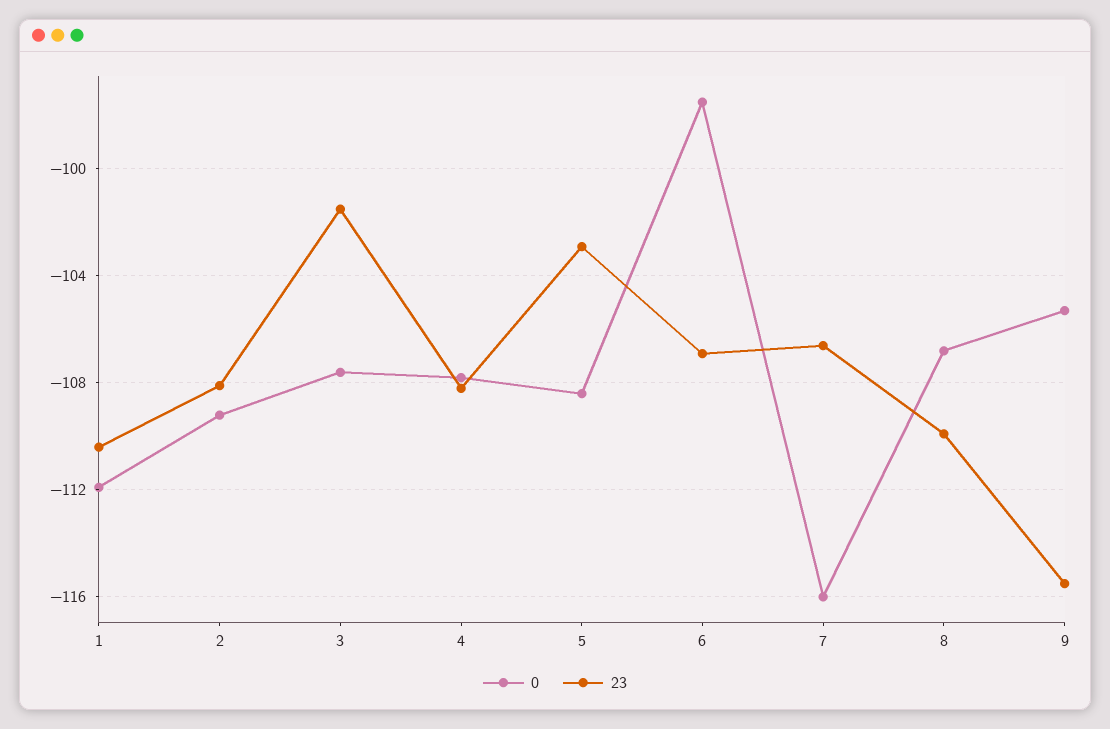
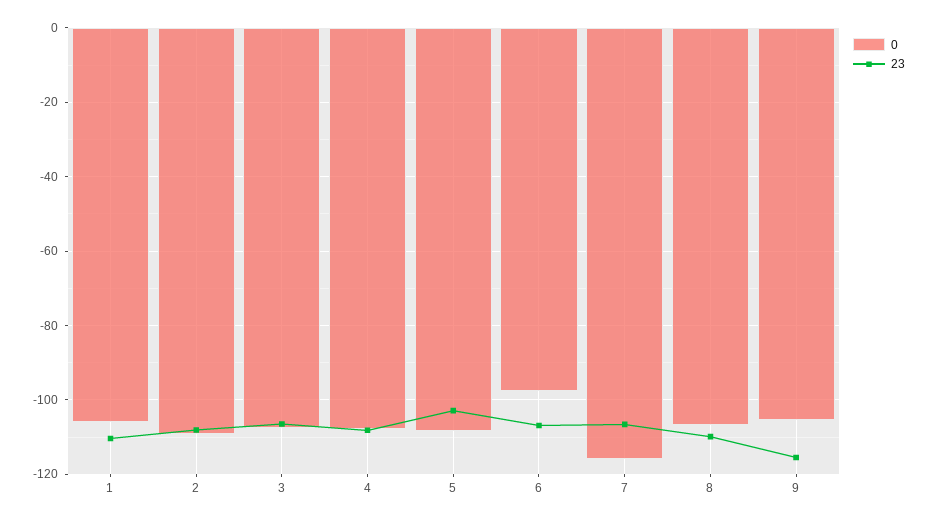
0, 1: -112 -> -106
23, 3: -101.5 -> -106

